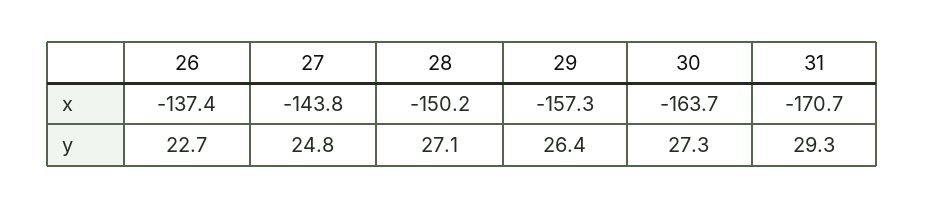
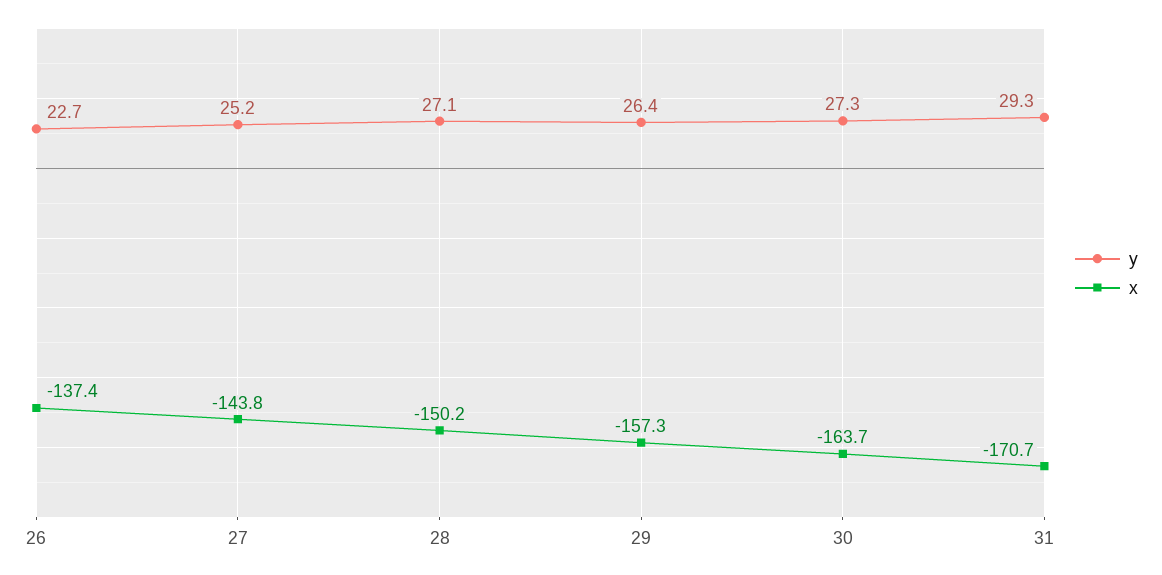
y, 27: 24.8 -> 25.2

